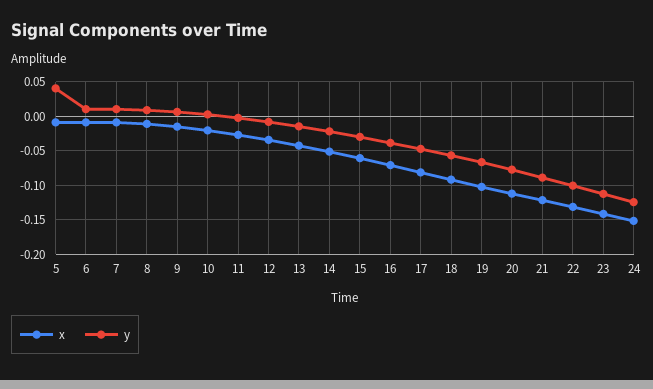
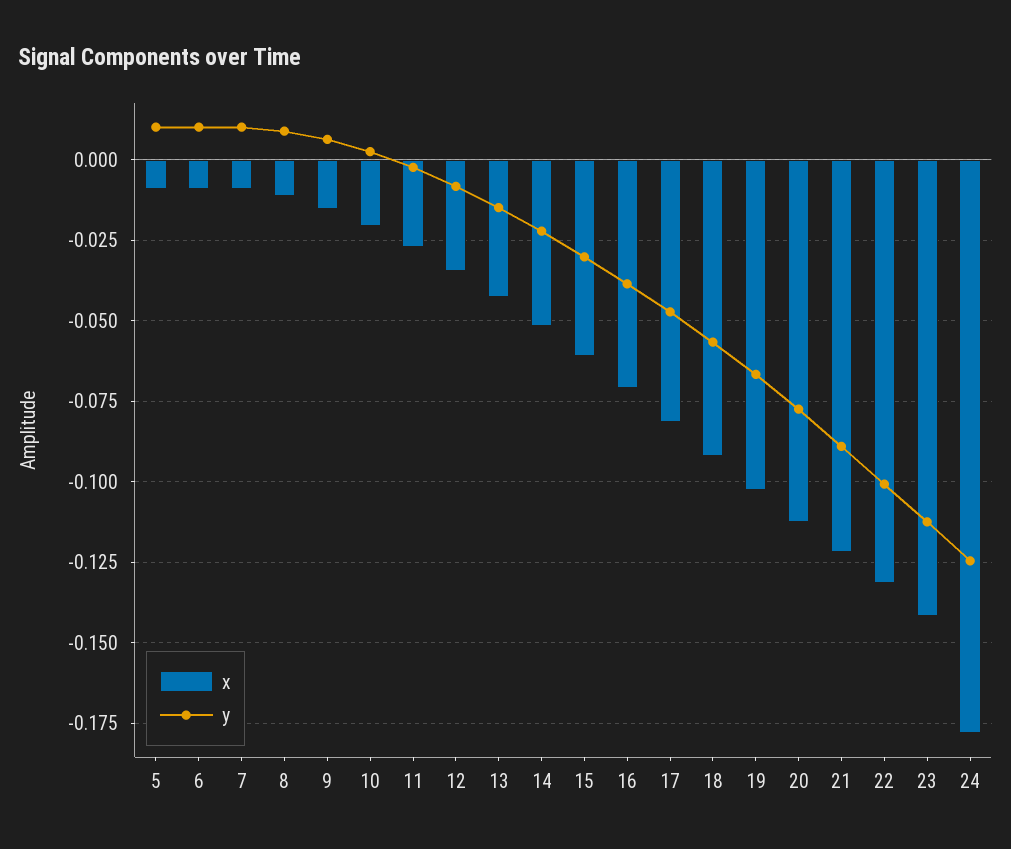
y, 5: 0.04 -> 0.01
x, 24: -0.15 -> -0.1775

